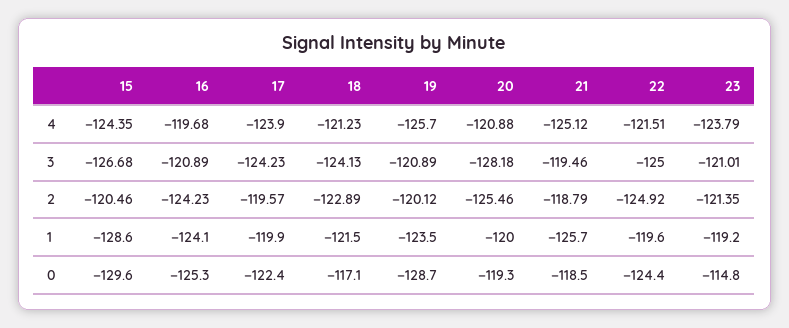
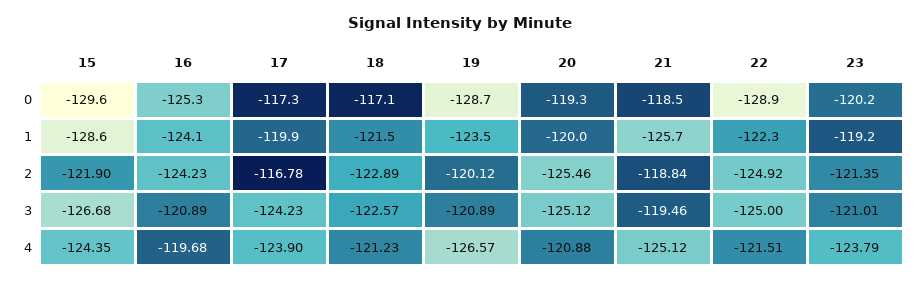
19, 4: -125.7 -> -126.57
18, 3: -124.13 -> -122.57
20, 3: -128.18 -> -125.12
15, 2: -120.46 -> -121.9
17, 2: -119.57 -> -116.78
21, 2: -118.79 -> -118.84
22, 1: -119.6 -> -122.3
17, 0: -122.4 -> -117.3
22, 0: -124.4 -> -128.9
23, 0: -114.8 -> -120.2

